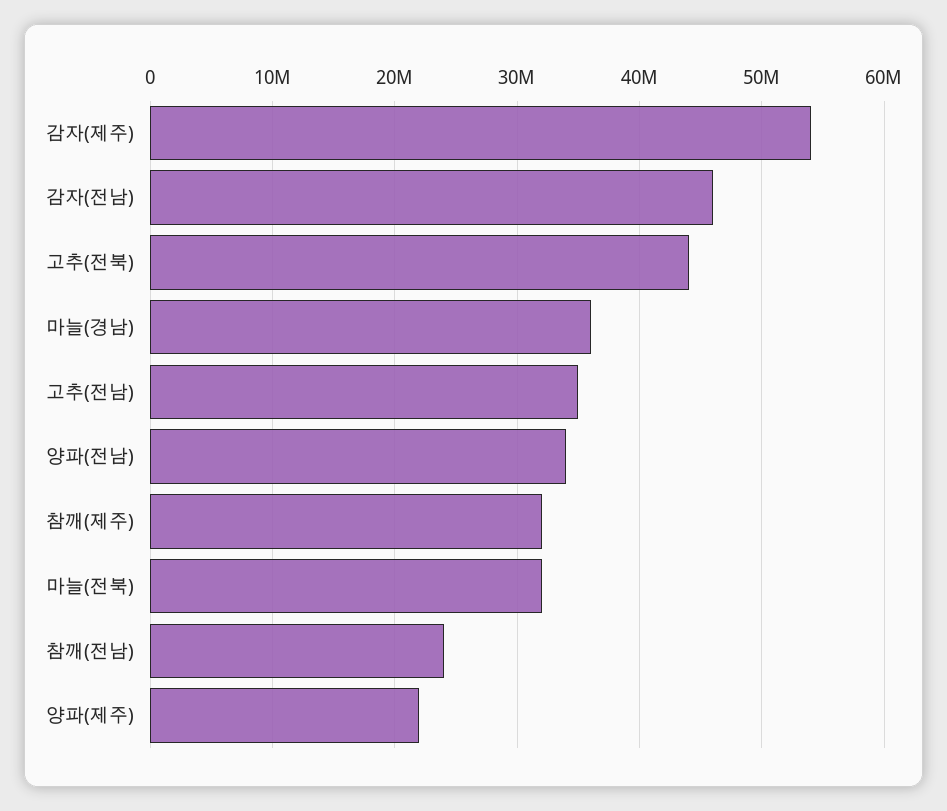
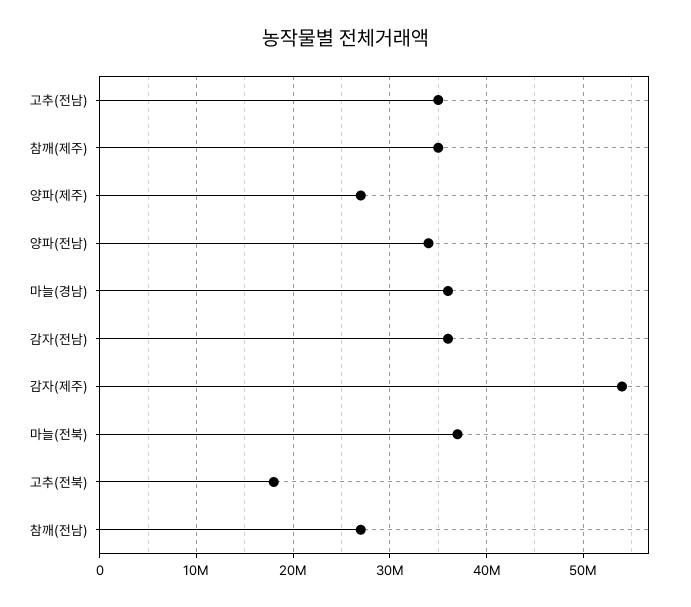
감자(전남): 46000000 -> 36000000
고추(전북): 44000000 -> 18000000
참깨(제주): 32000000 -> 35000000
마늘(전북): 32000000 -> 37000000
참깨(전남): 24000000 -> 27000000
양파(제주): 22000000 -> 27000000

